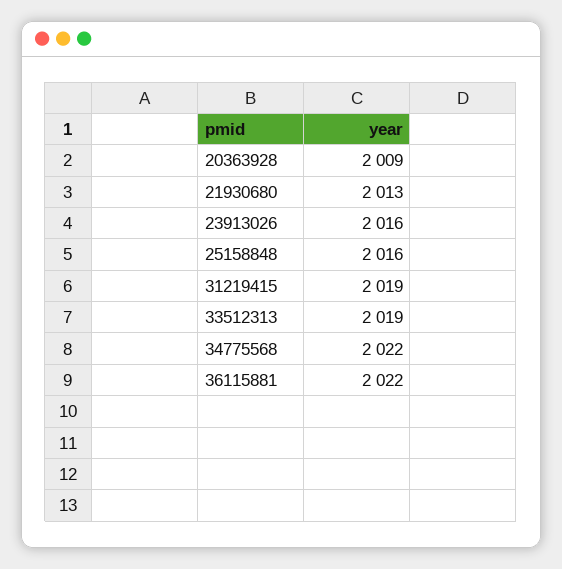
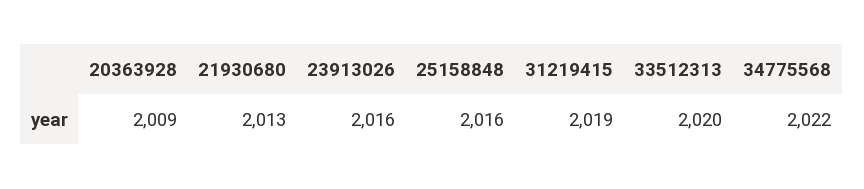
33512313: 2019 -> 2020
36115881: 2022 -> none

